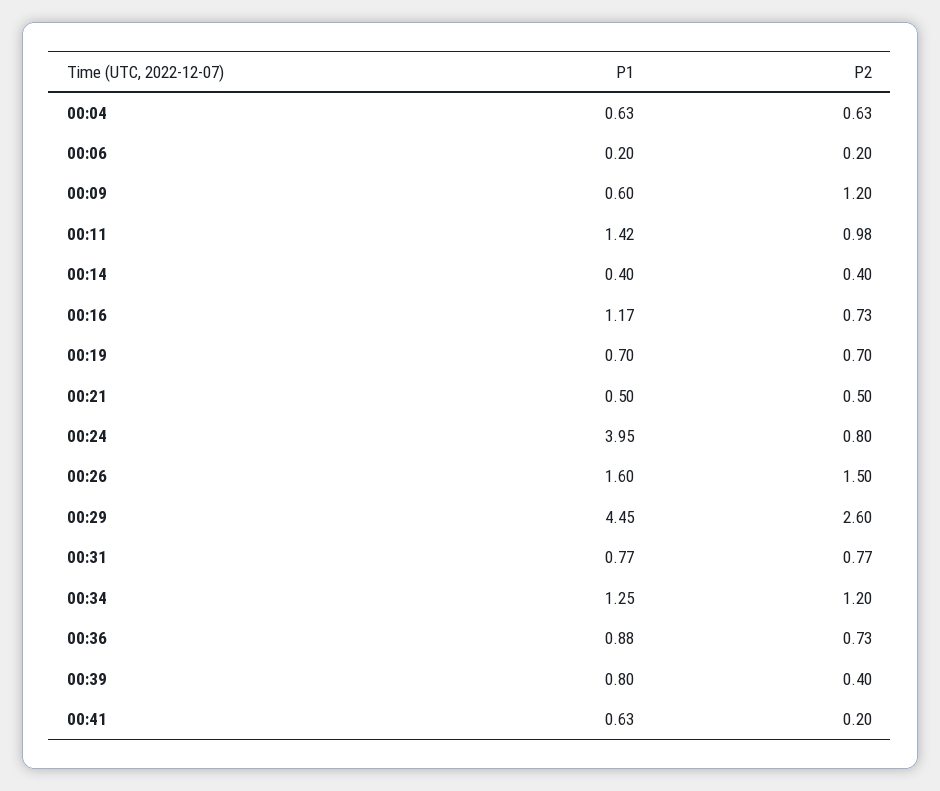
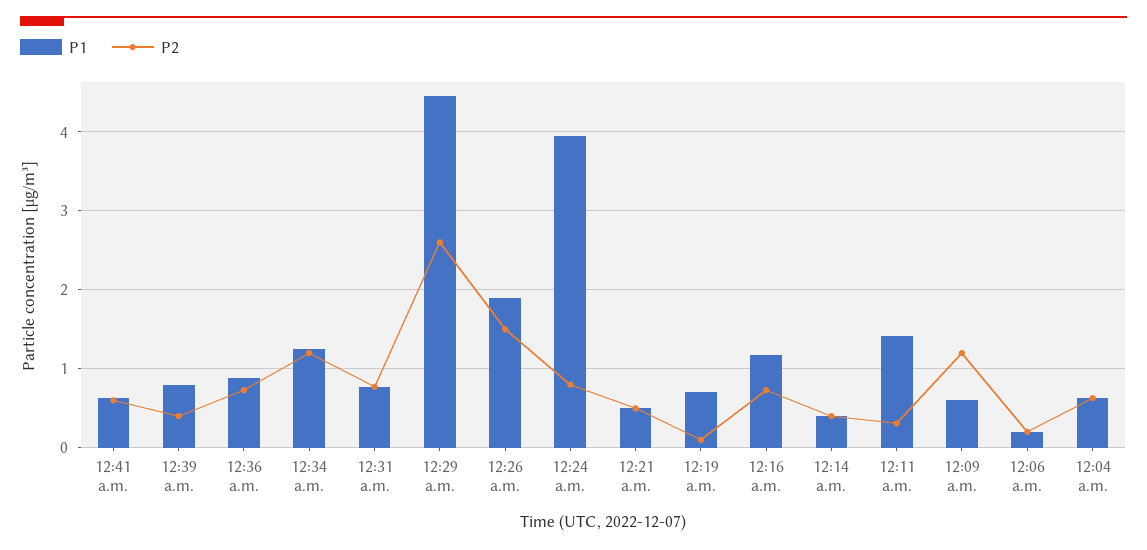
P2, 00:11: 0.98 -> 0.3
P2, 00:19: 0.7 -> 0.1
P1, 00:26: 1.6 -> 1.9
P2, 00:41: 0.2 -> 0.6

